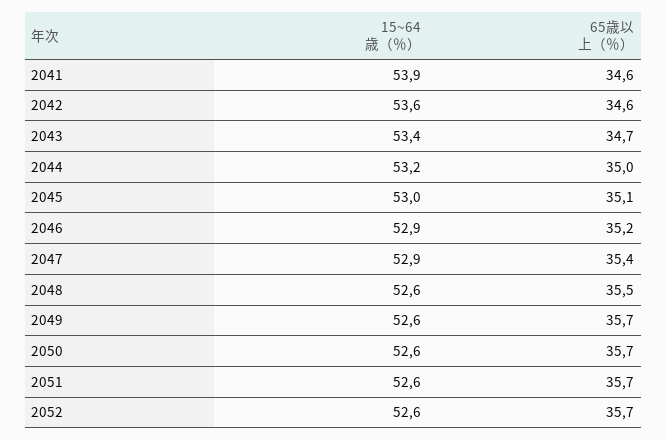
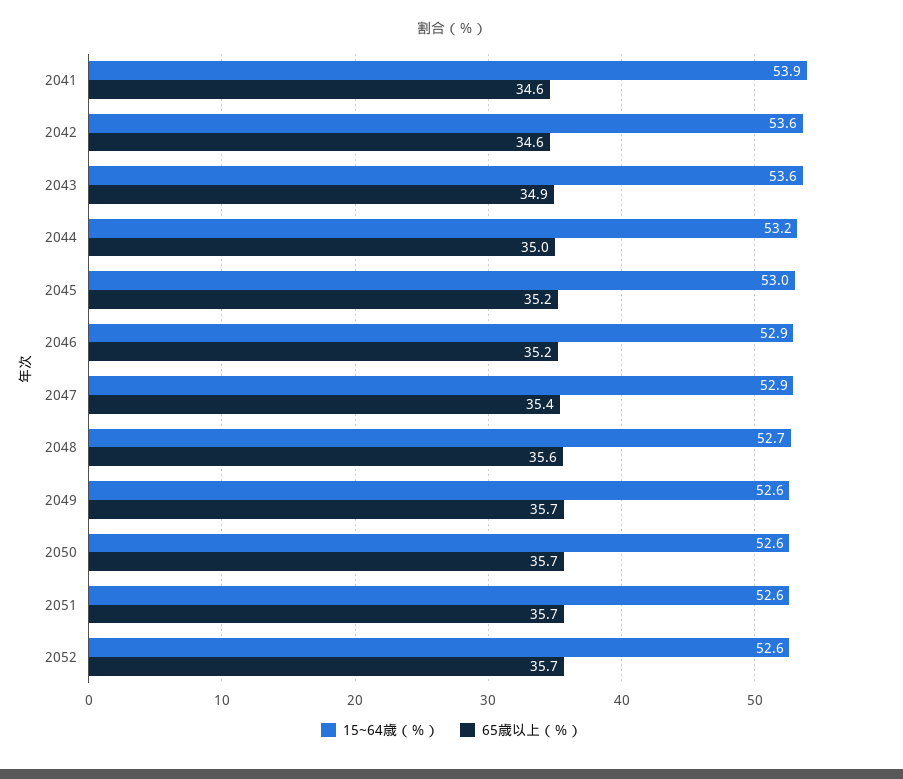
15~64歳（％）, 2043: 53.4 -> 53.6
65歳以上（％）, 2043: 34.7 -> 34.9
65歳以上（％）, 2045: 35.1 -> 35.2
15~64歳（％）, 2048: 52.6 -> 52.7
65歳以上（％）, 2048: 35.5 -> 35.6

